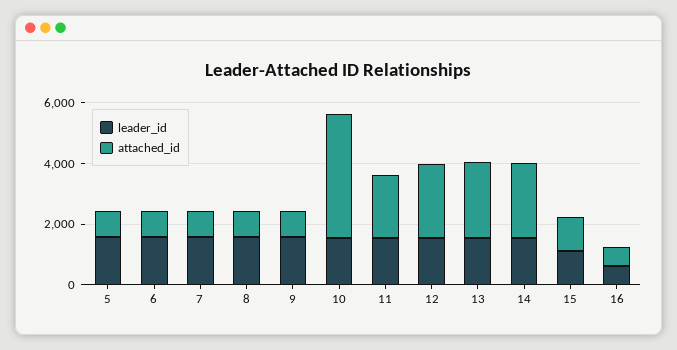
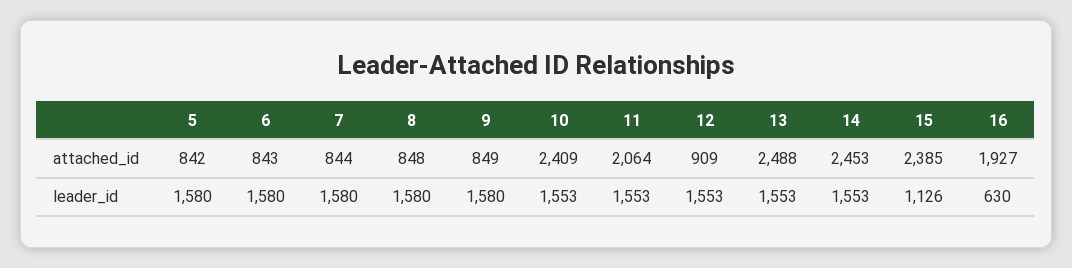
attached_id, 10: 4000 -> 2409
attached_id, 12: 2500 -> 909
attached_id, 15: 1000 -> 2385
attached_id, 16: 500 -> 1927

